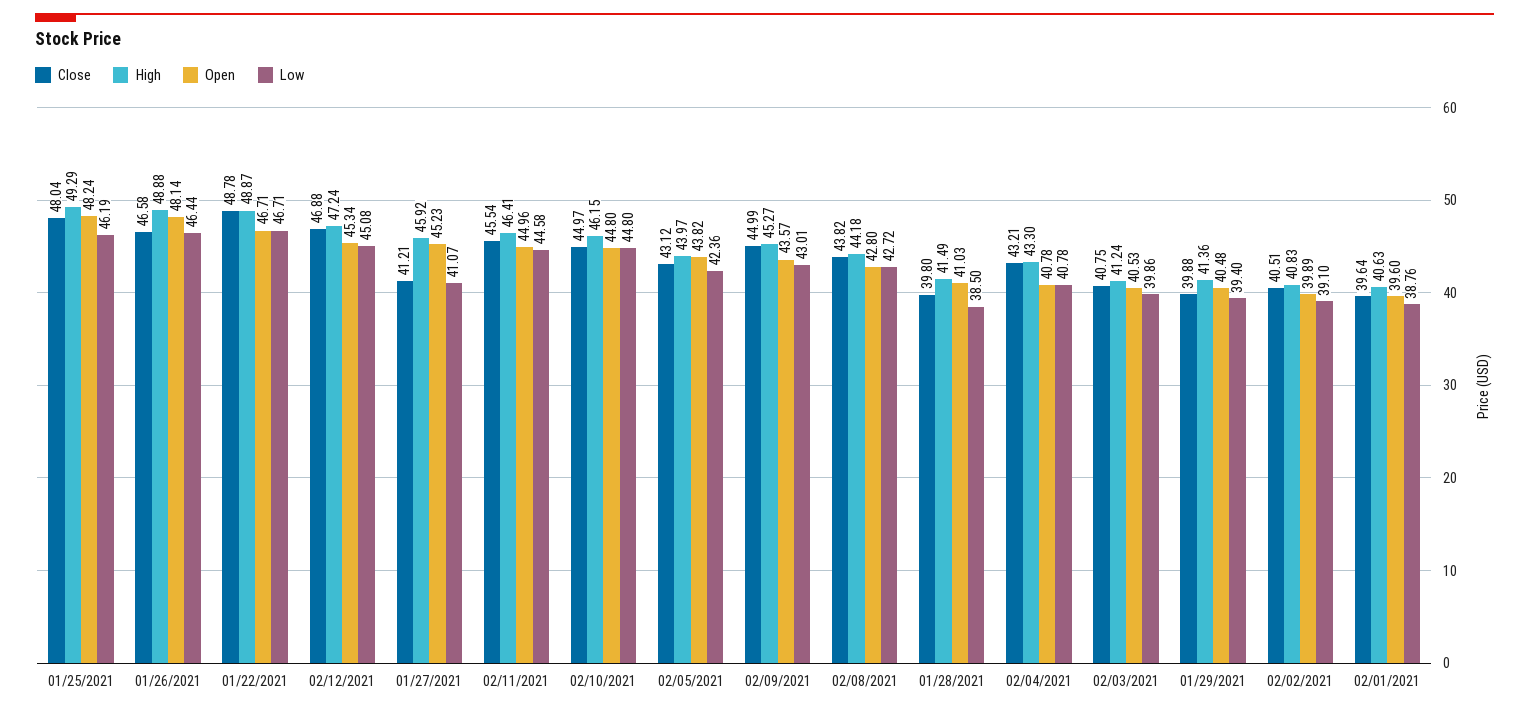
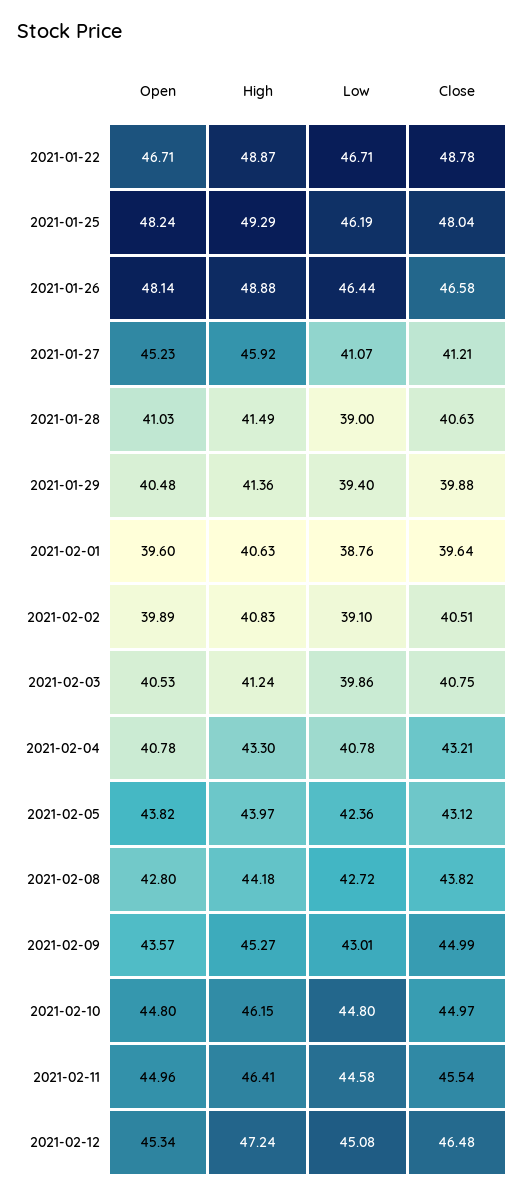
Close, 02/12/2021: 46.88 -> 46.48
Close, 01/28/2021: 39.8 -> 40.63
Low, 01/28/2021: 38.5 -> 39

